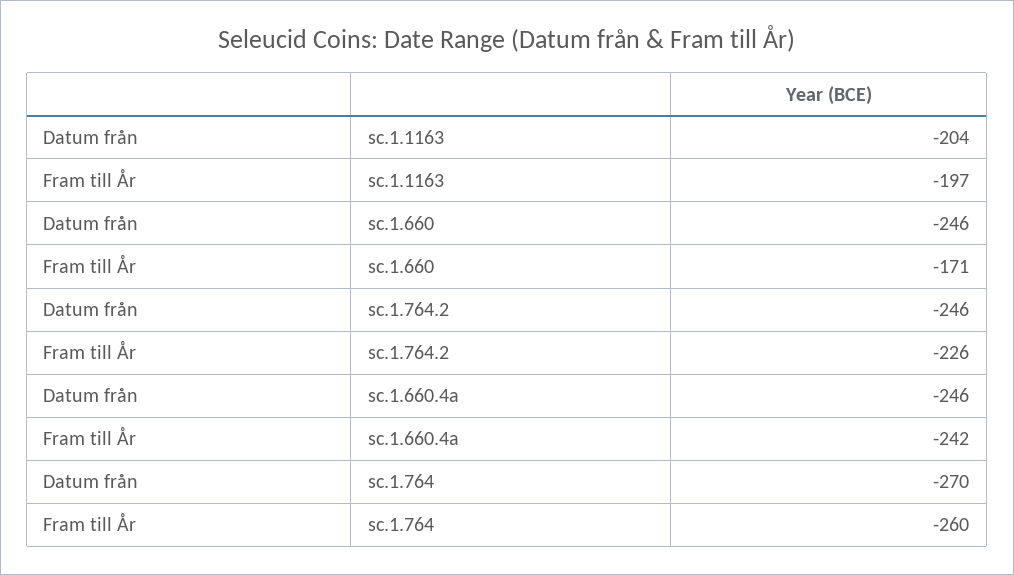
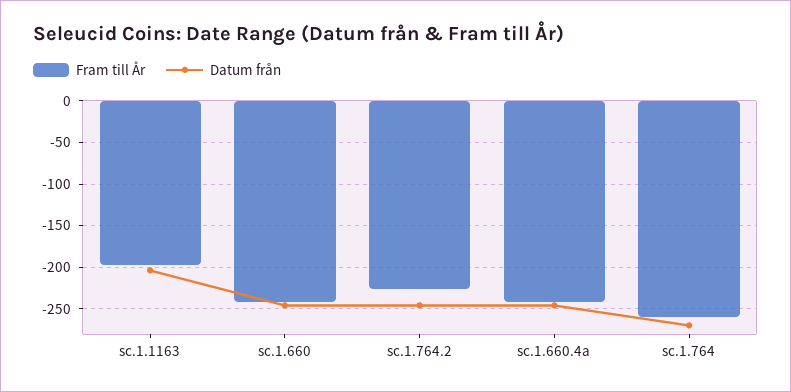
Fram till År, sc.1.660: -171 -> -240

